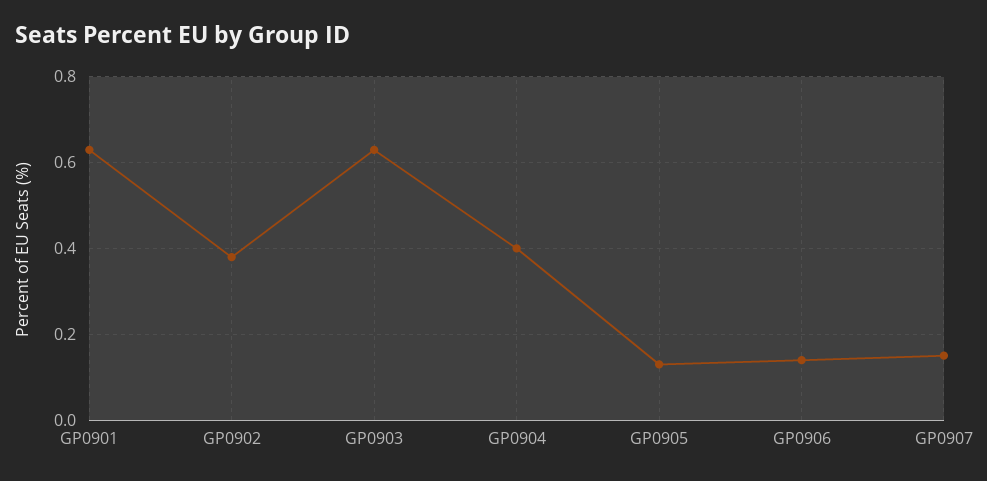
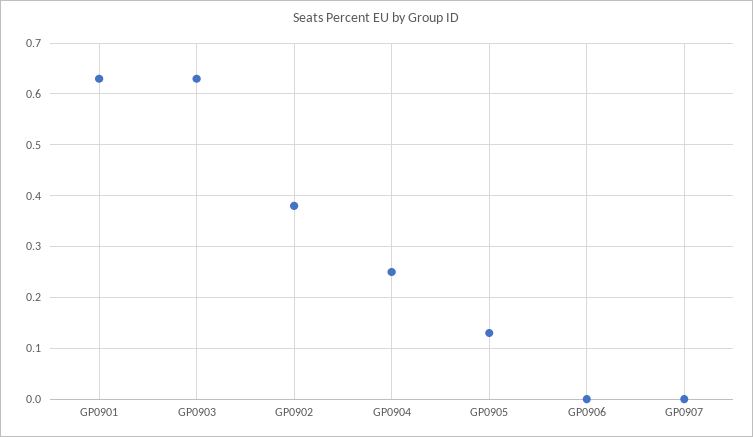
GP0904: 0.4 -> 0.25
GP0906: 0.15 -> 0
GP0907: 0.15 -> 0

